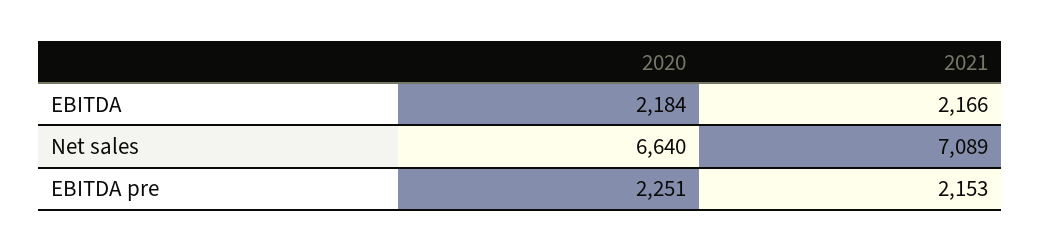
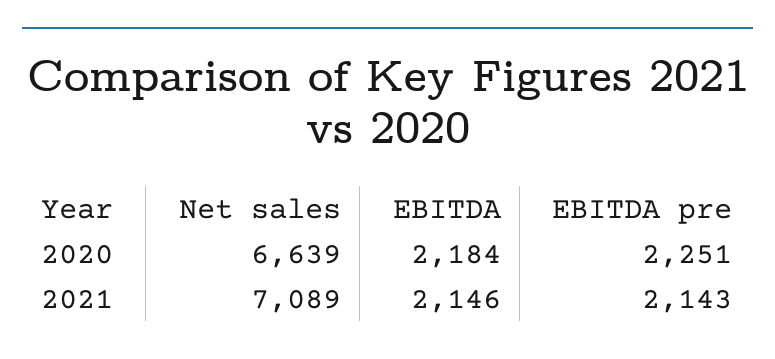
2021, EBITDA: 2166 -> 2146
2020, Net sales: 6640 -> 6639
2021, EBITDA pre: 2153 -> 2143

